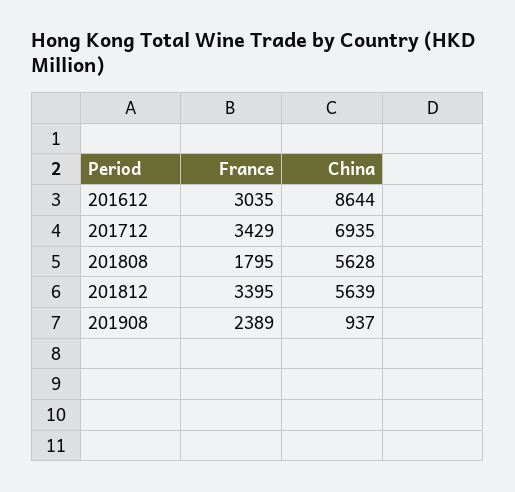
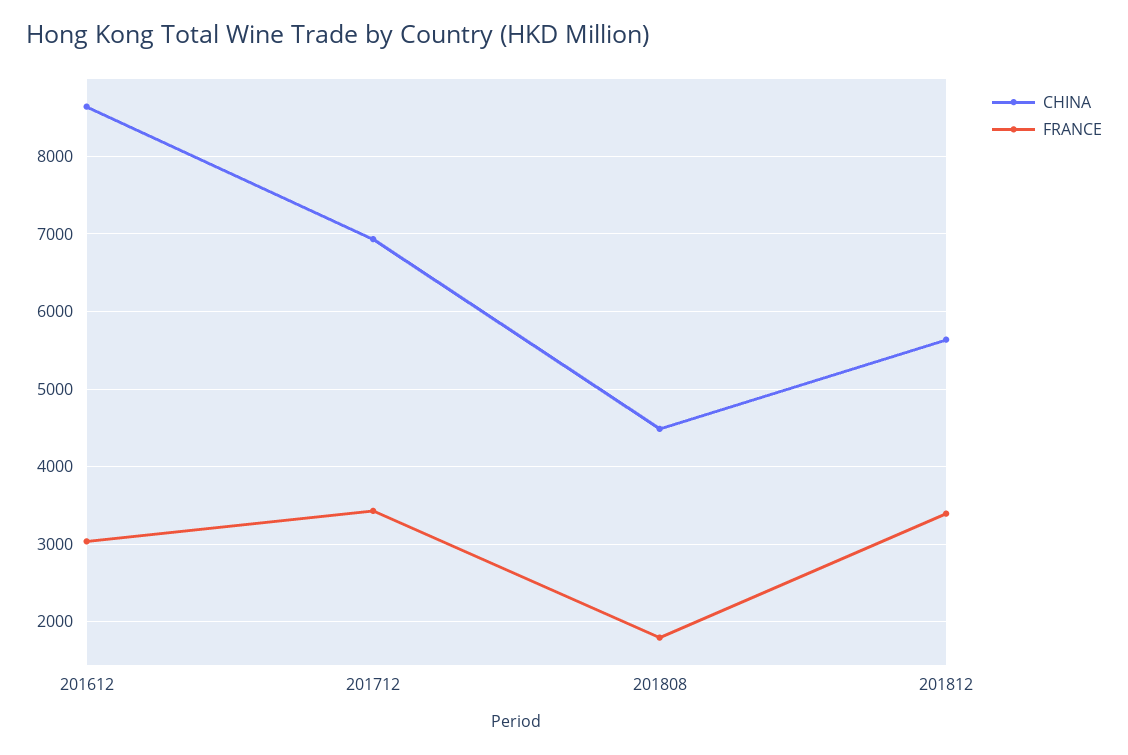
China, 201808: 5628 -> 4500
France, 201908: 2389 -> none
China, 201908: 937 -> none

